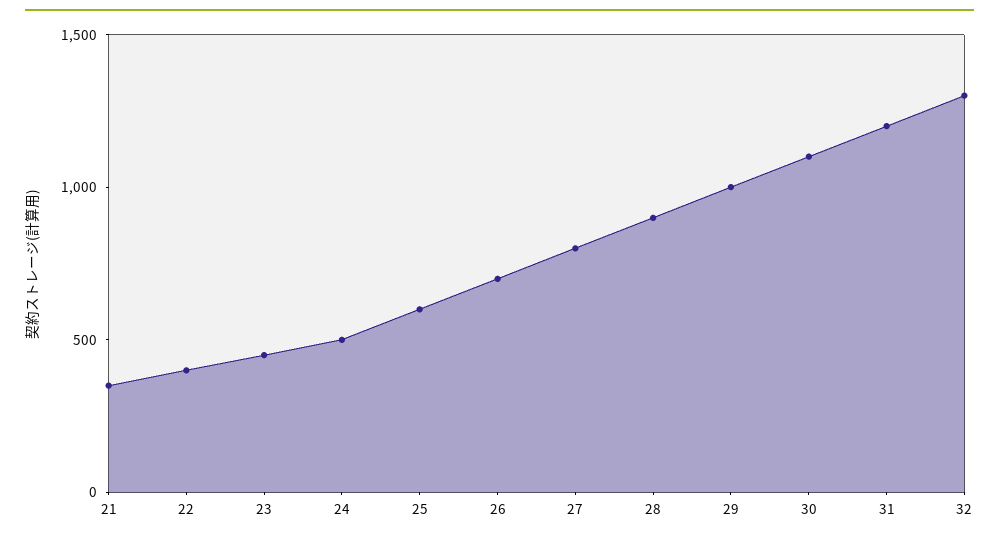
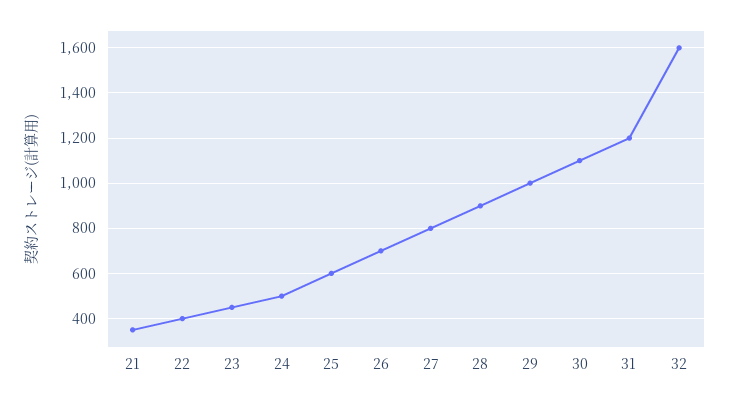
32: 1300 -> 1600

